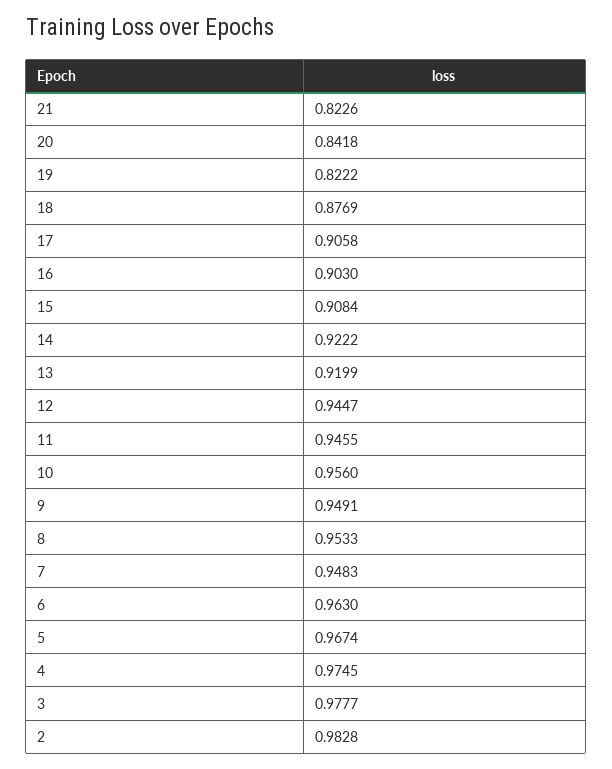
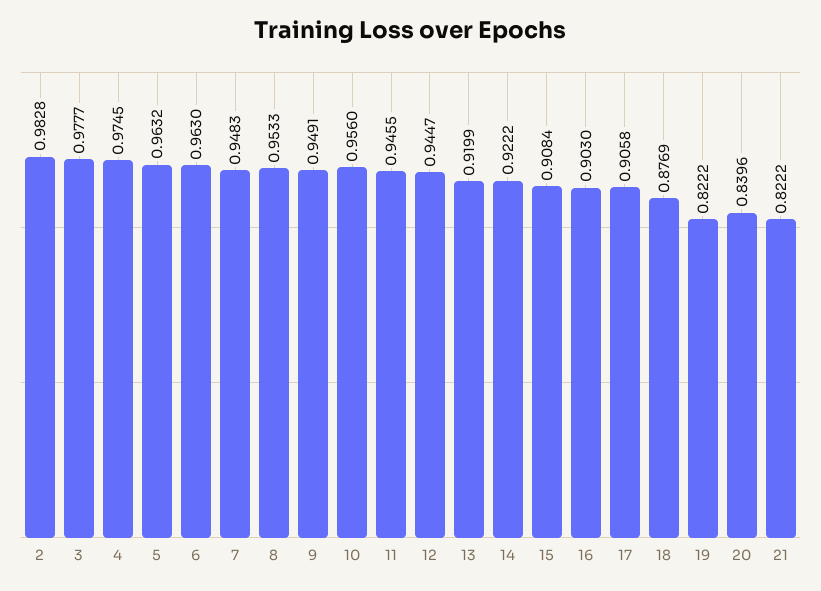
21: 0.8226 -> 0.8222
20: 0.8418 -> 0.8396
5: 0.9674 -> 0.9632

